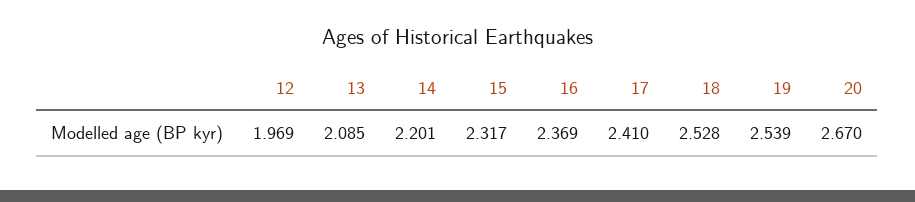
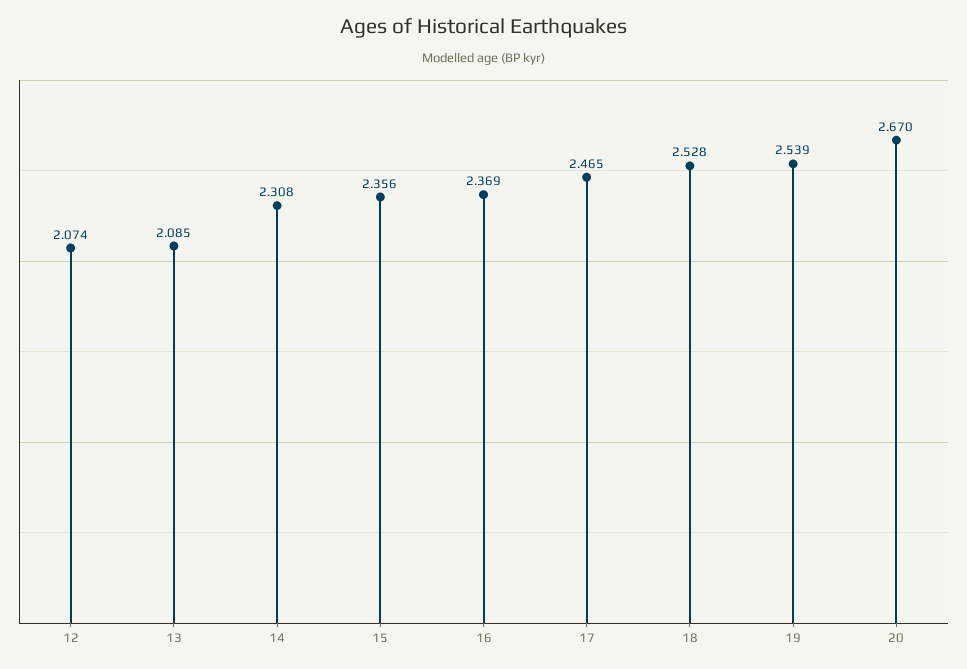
12: 1.969 -> 2.074
14: 2.201 -> 2.308
15: 2.317 -> 2.356
17: 2.41 -> 2.465

